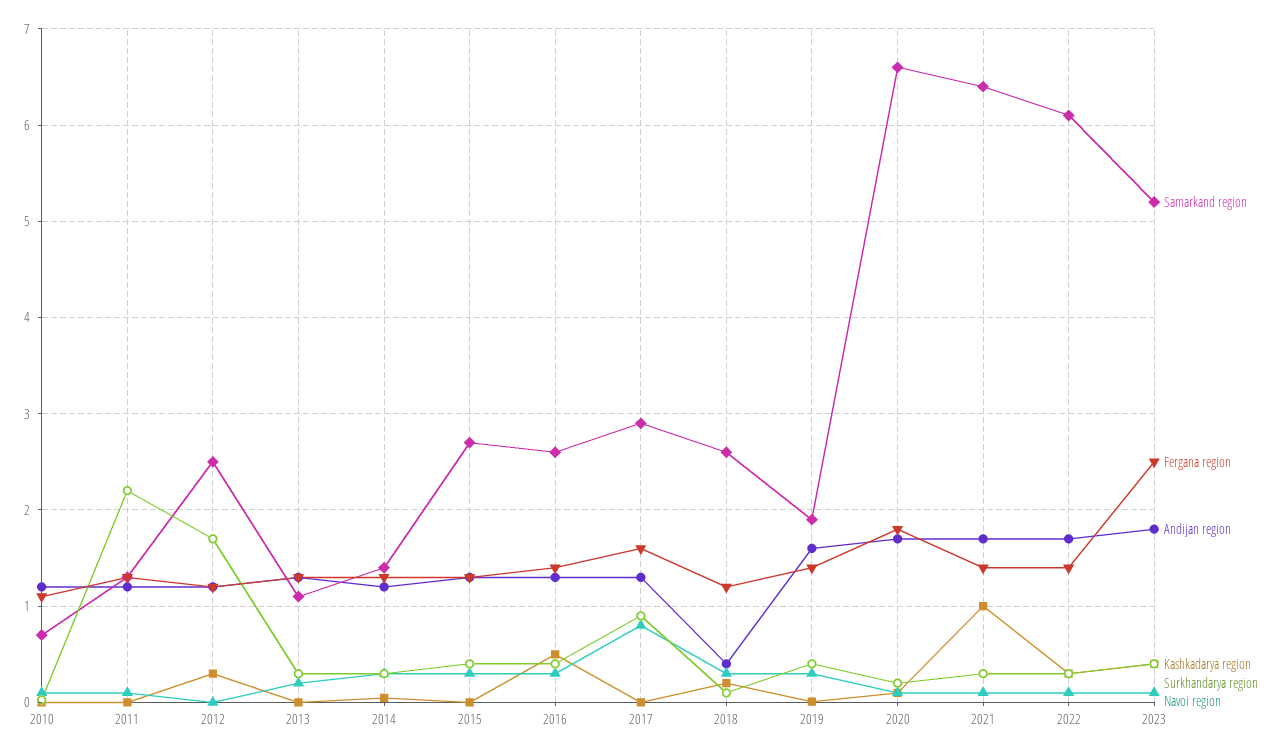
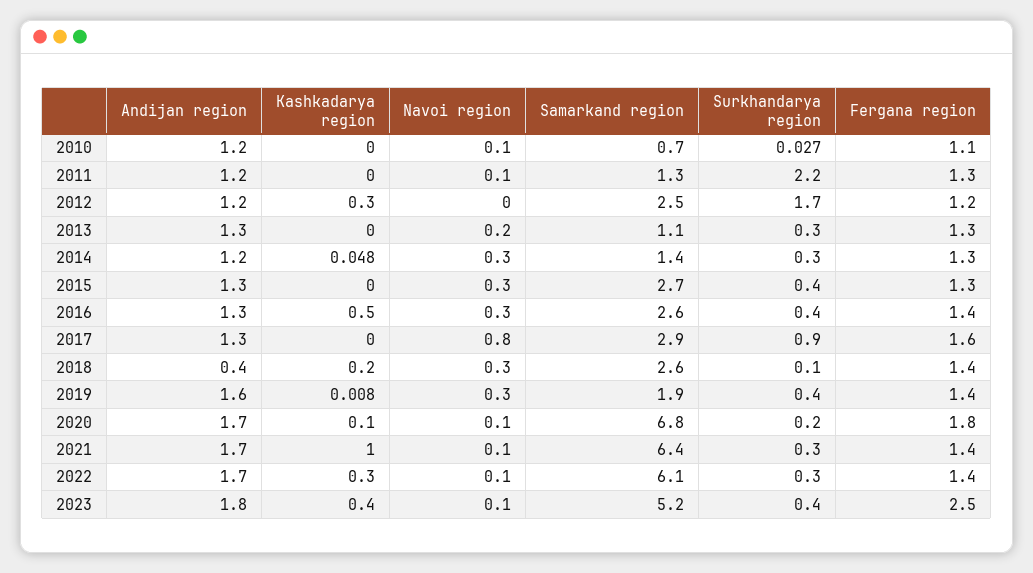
Fergana region, 2018: 1.2 -> 1.4
Samarkand region, 2020: 6.6 -> 6.8

